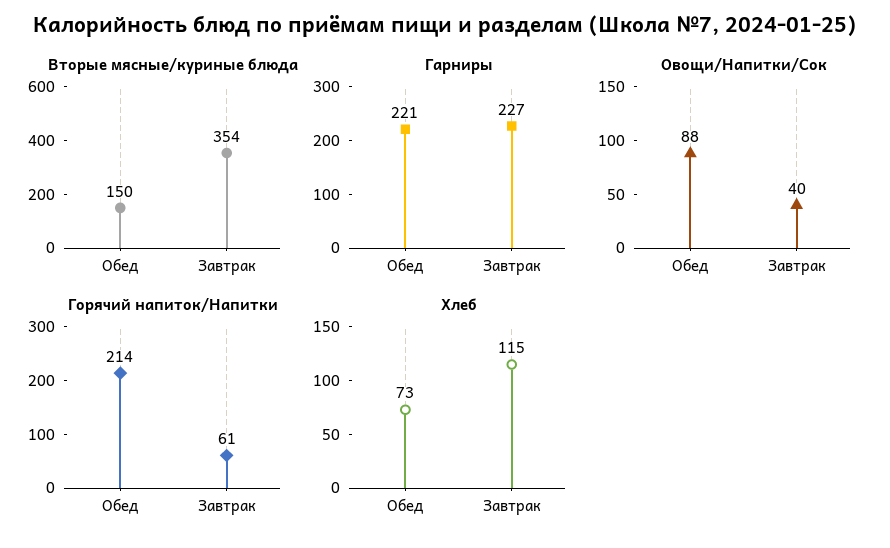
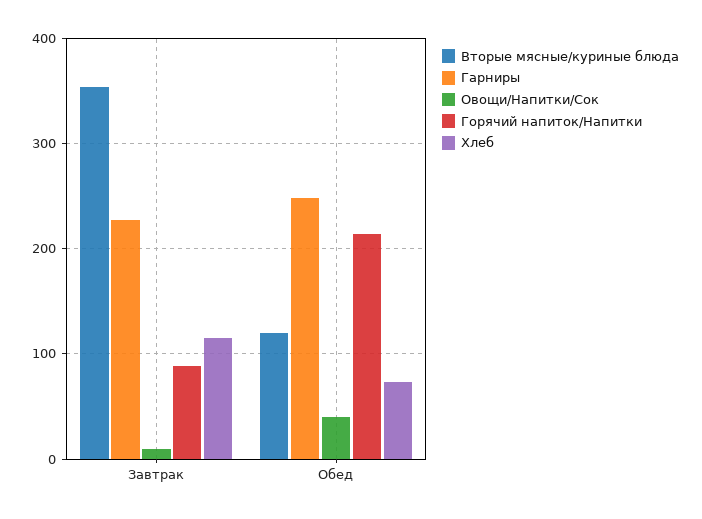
Вторые мясные/куриные блюда, Обед: 150 -> 120
Гарниры, Обед: 221 -> 250
Овощи/Напитки/Сок, Обед: 88 -> 40
Овощи/Напитки/Сок, Завтрак: 40 -> 10
Горячий напиток/Напитки, Завтрак: 61 -> 90

